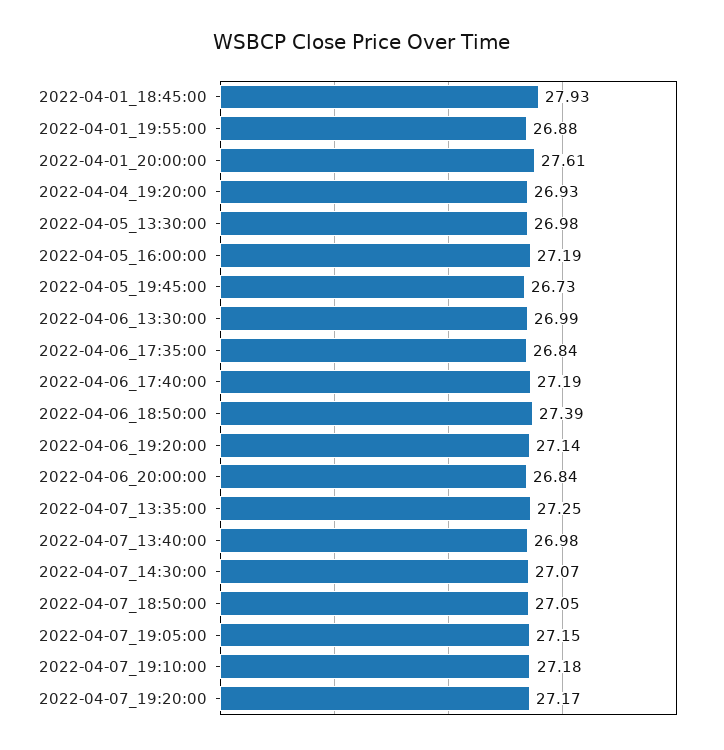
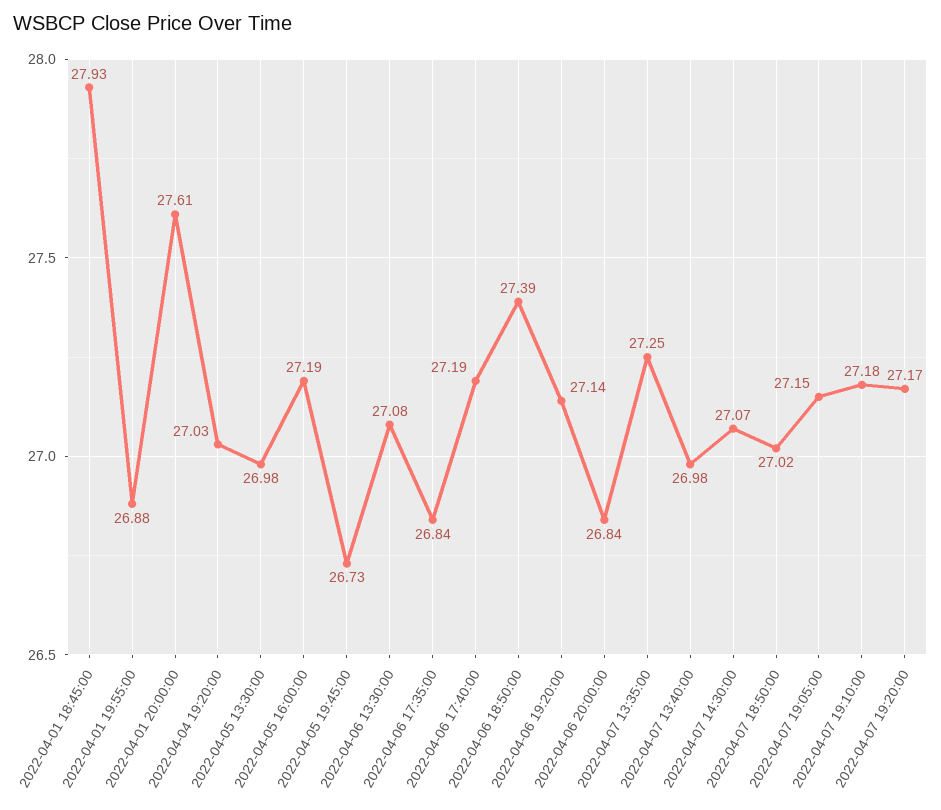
2022-04-04_19:20:00: 26.93 -> 27.03
2022-04-06_13:30:00: 26.99 -> 27.08
2022-04-07_18:50:00: 27.05 -> 27.02

